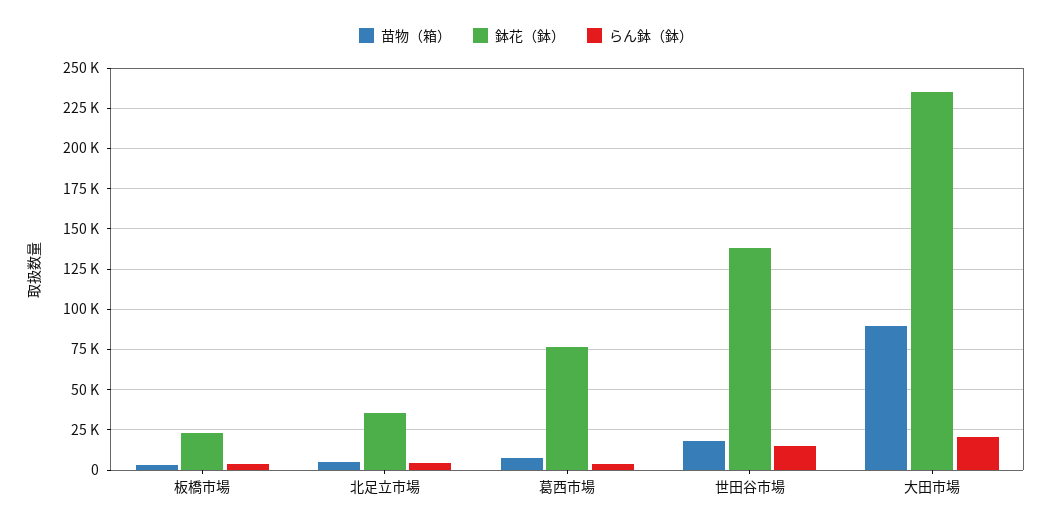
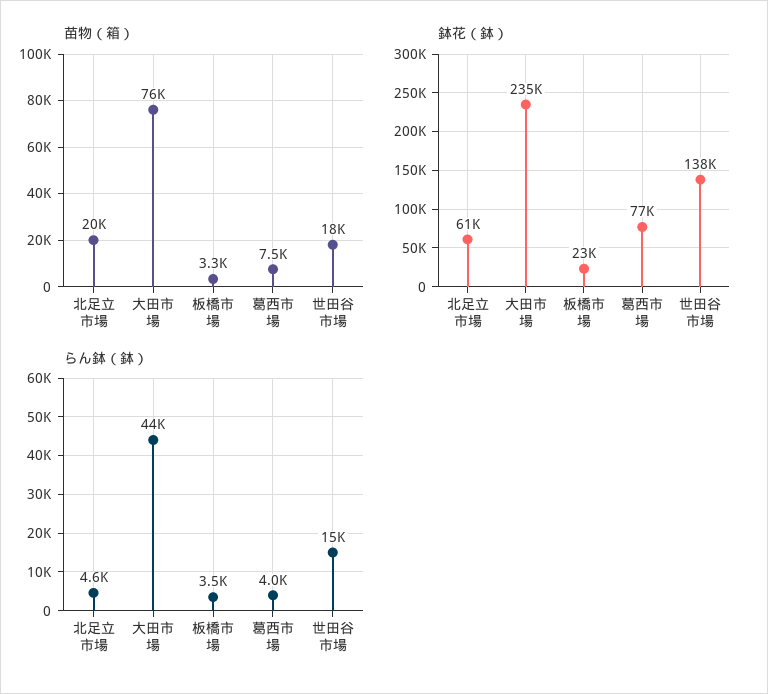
苗物（箱）, 北足立市場: 5000 -> 20000
鉢花（鉢）, 北足立市場: 35000 -> 61000
苗物（箱）, 大田市場: 90000 -> 76000
らん鉢（鉢）, 大田市場: 20000 -> 44000

